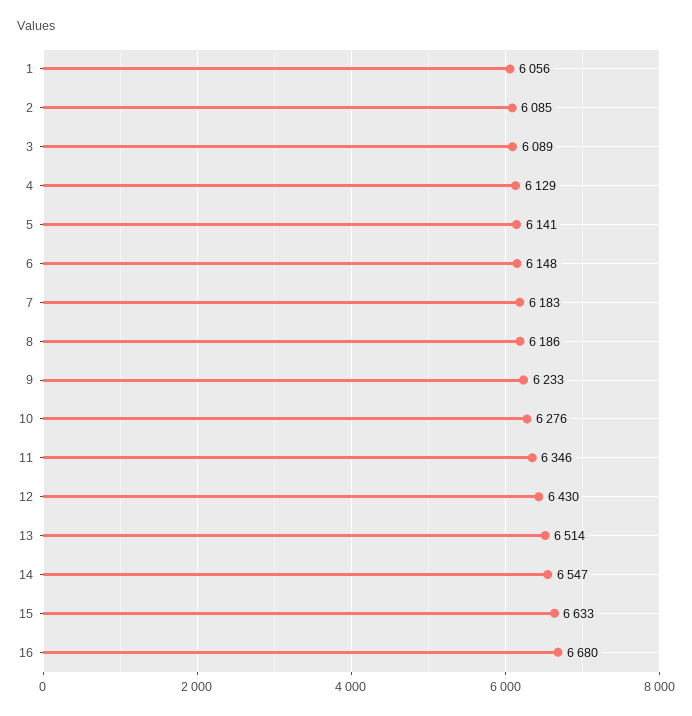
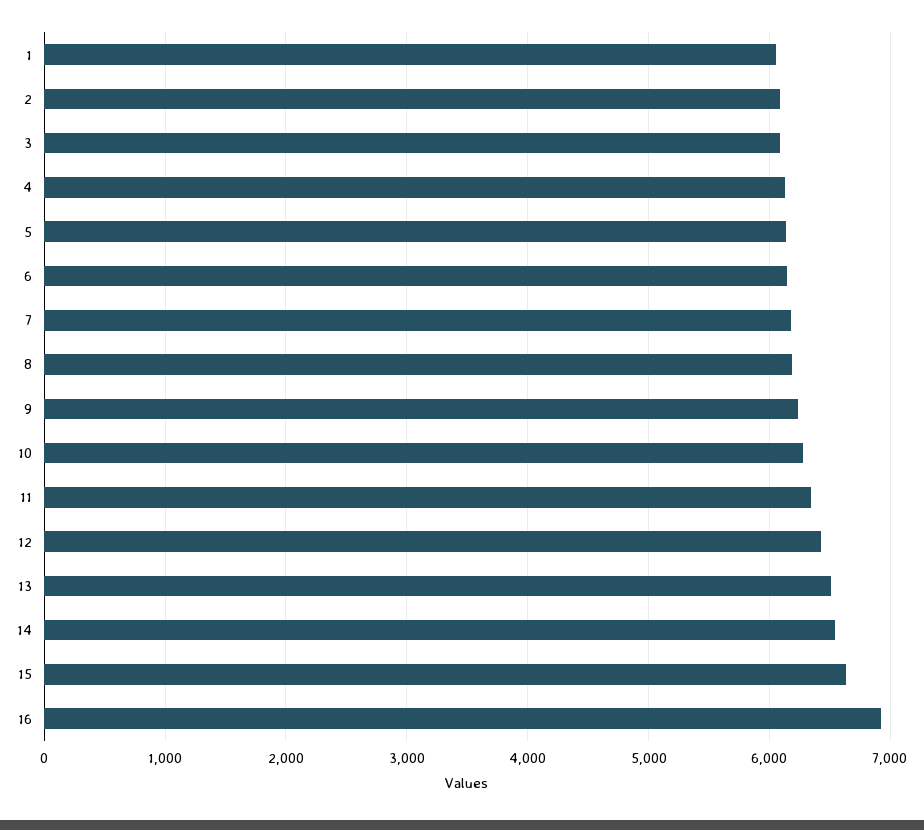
16: 6680 -> 6900

